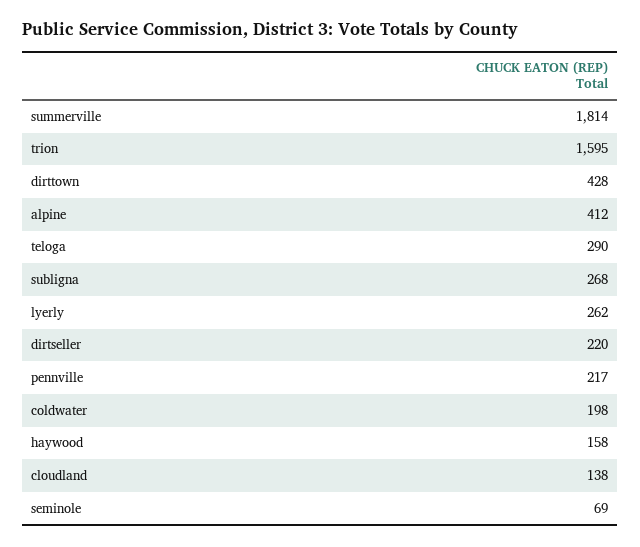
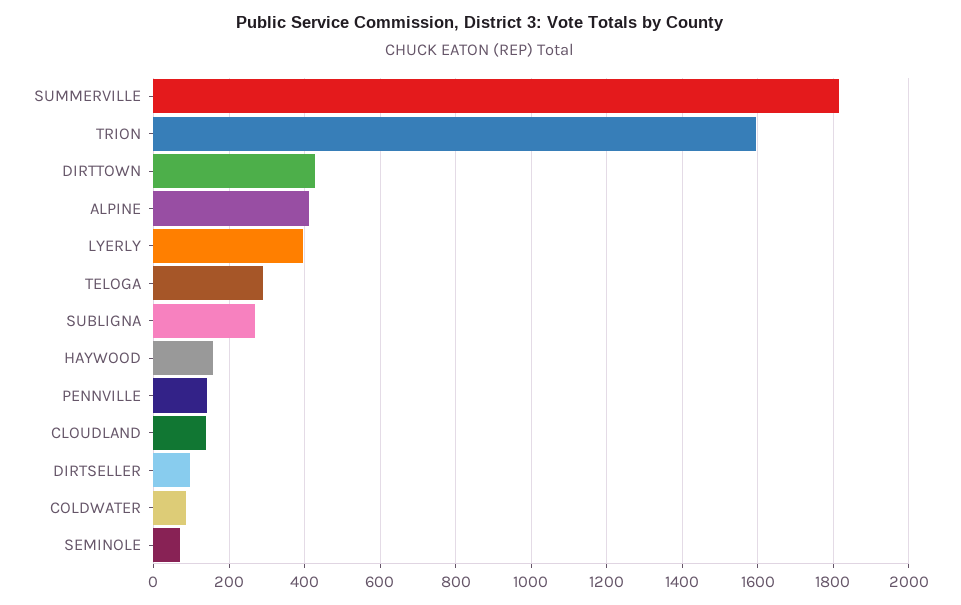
lyerly: 262 -> 400
dirtseller: 220 -> 100
pennville: 217 -> 140
coldwater: 198 -> 80

